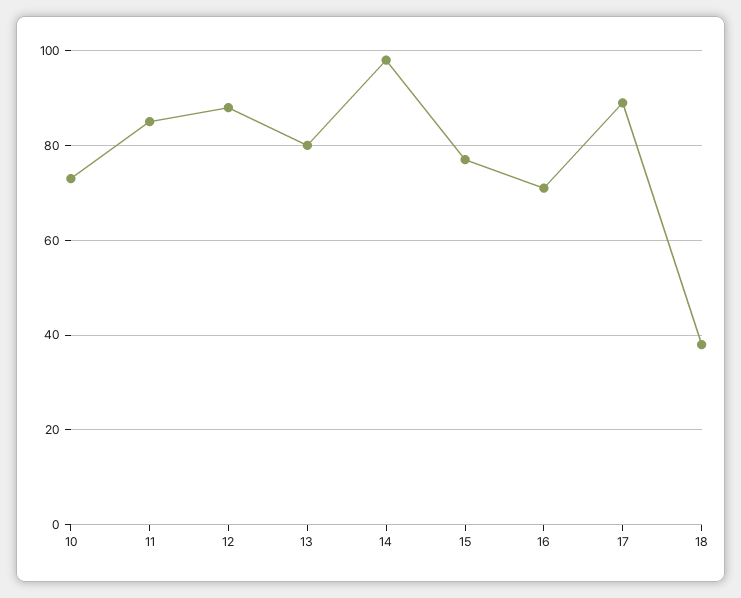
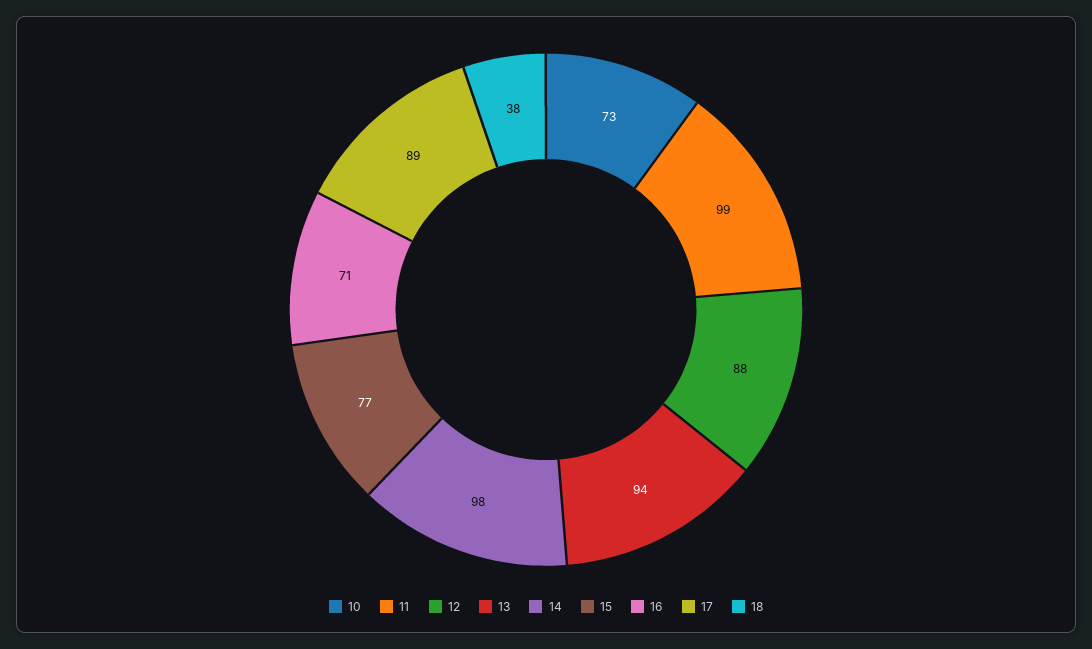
11: 85 -> 99
13: 80 -> 94

